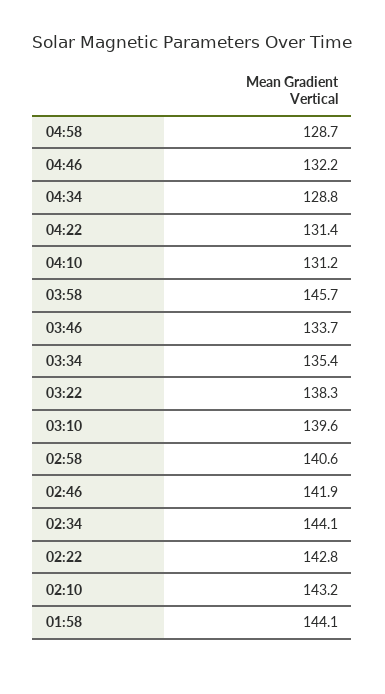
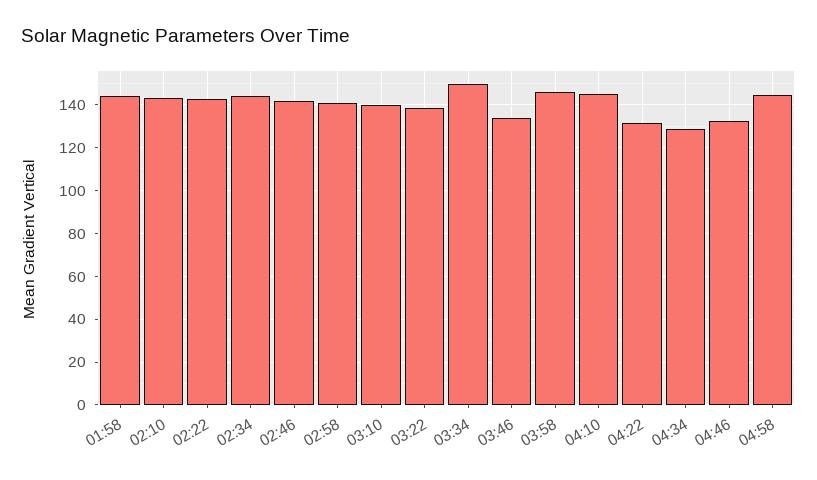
04:58: 128.7 -> 145
04:10: 131.2 -> 145
03:34: 135.4 -> 150

